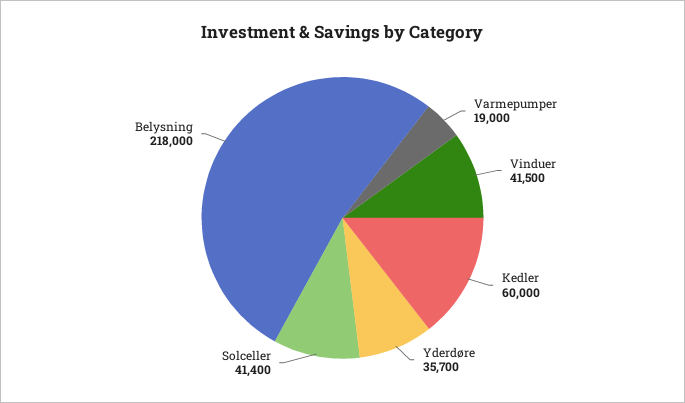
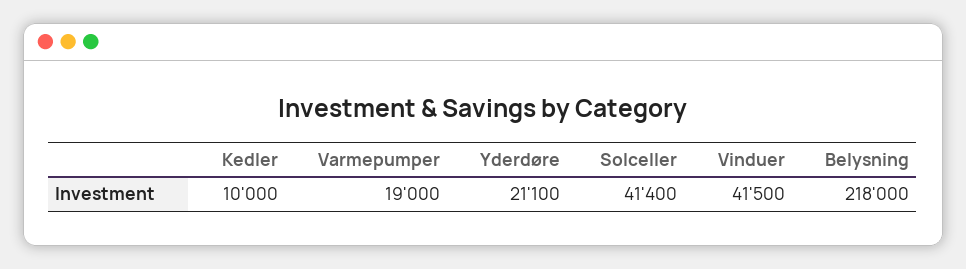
Kedler: 60000 -> 10000
Yderdøre: 35700 -> 21100

